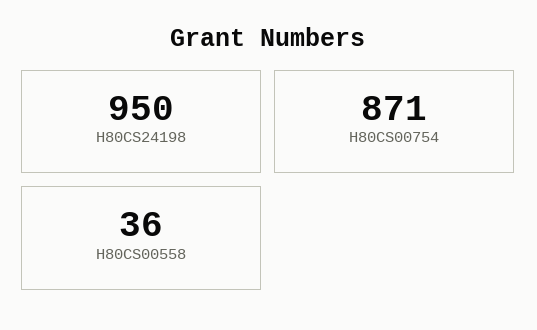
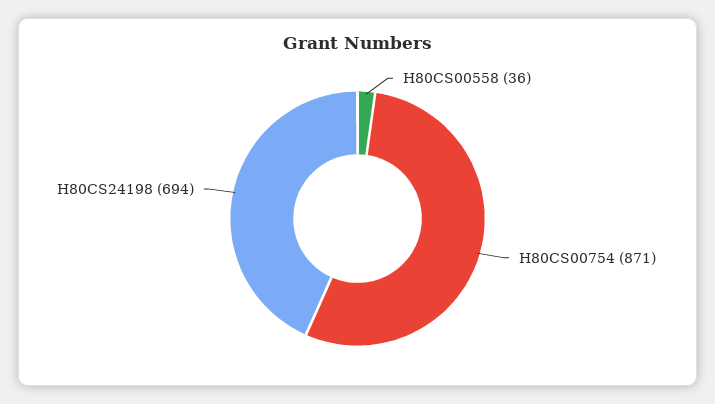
H80CS24198: 950 -> 694

